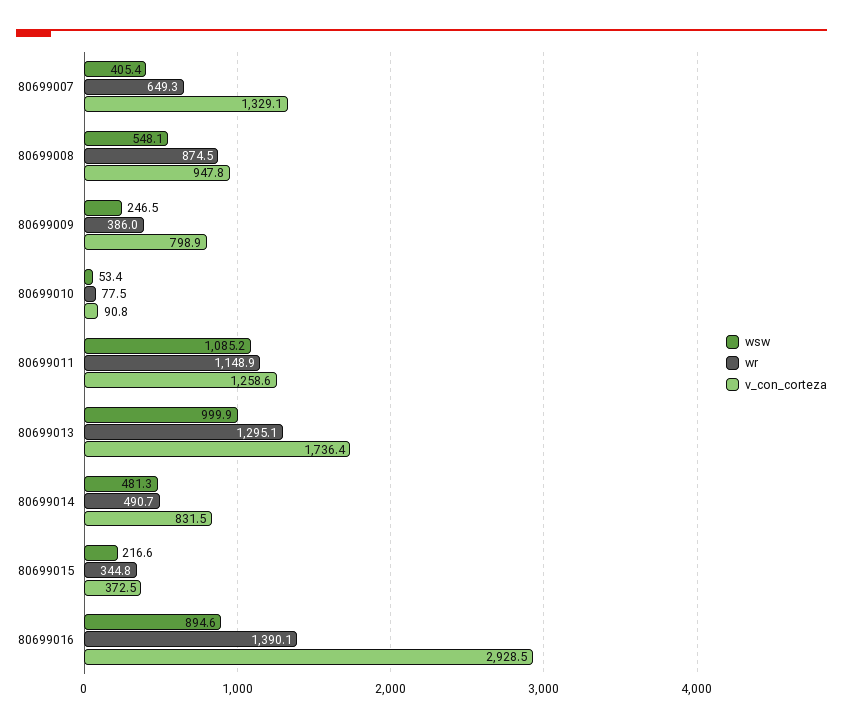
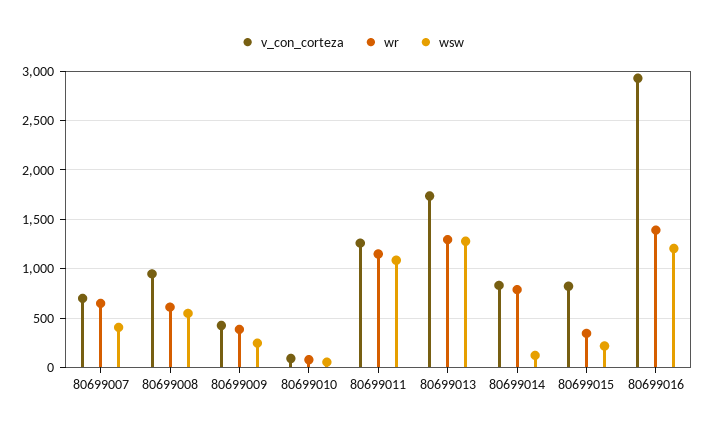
v_con_corteza, 80699007: 1329.1 -> 700
wr, 80699008: 874.5 -> 600
v_con_corteza, 80699009: 798.9 -> 400
wsw, 80699013: 999.9 -> 1300
wsw, 80699014: 481.3 -> 100
wr, 80699014: 490.7 -> 800
v_con_corteza, 80699015: 372.5 -> 800
wsw, 80699016: 894.6 -> 1200

